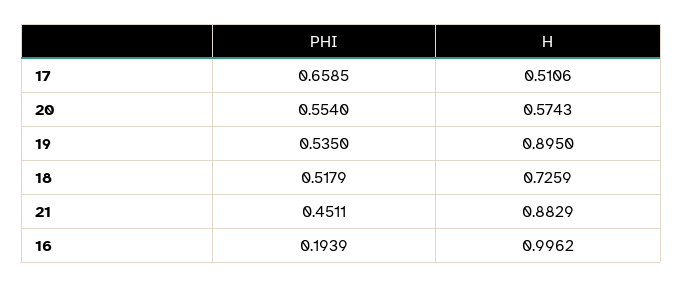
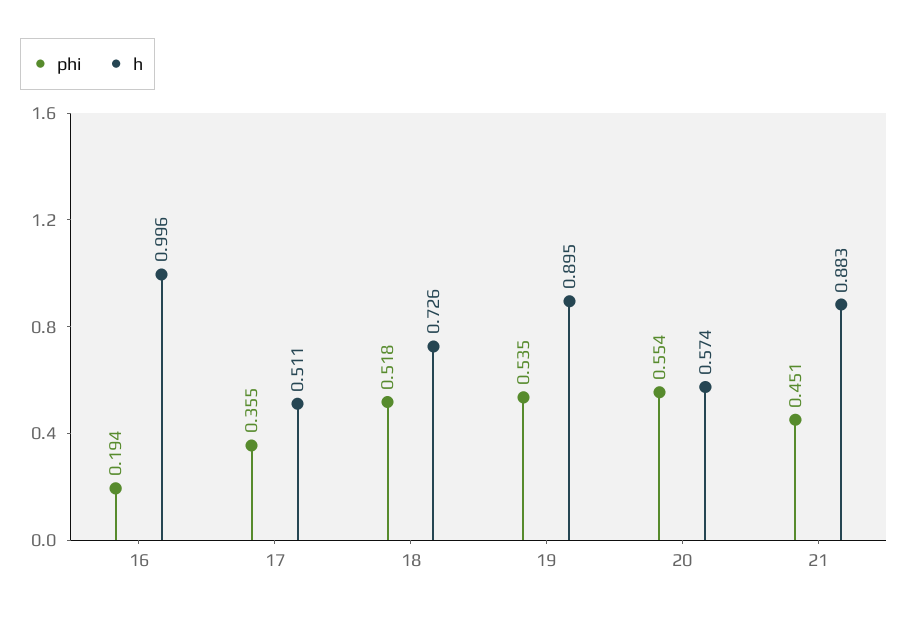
PHI, 17: 0.6585 -> 0.355

